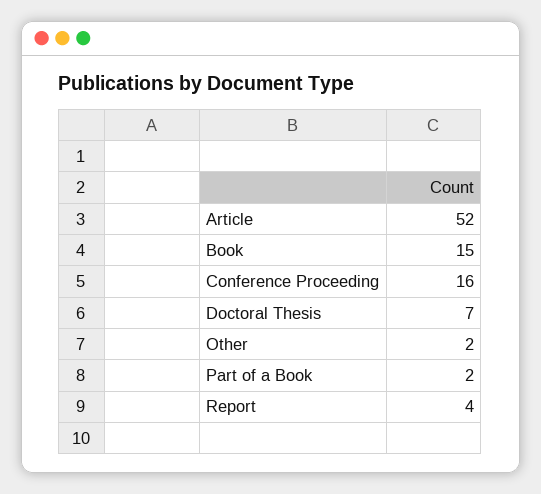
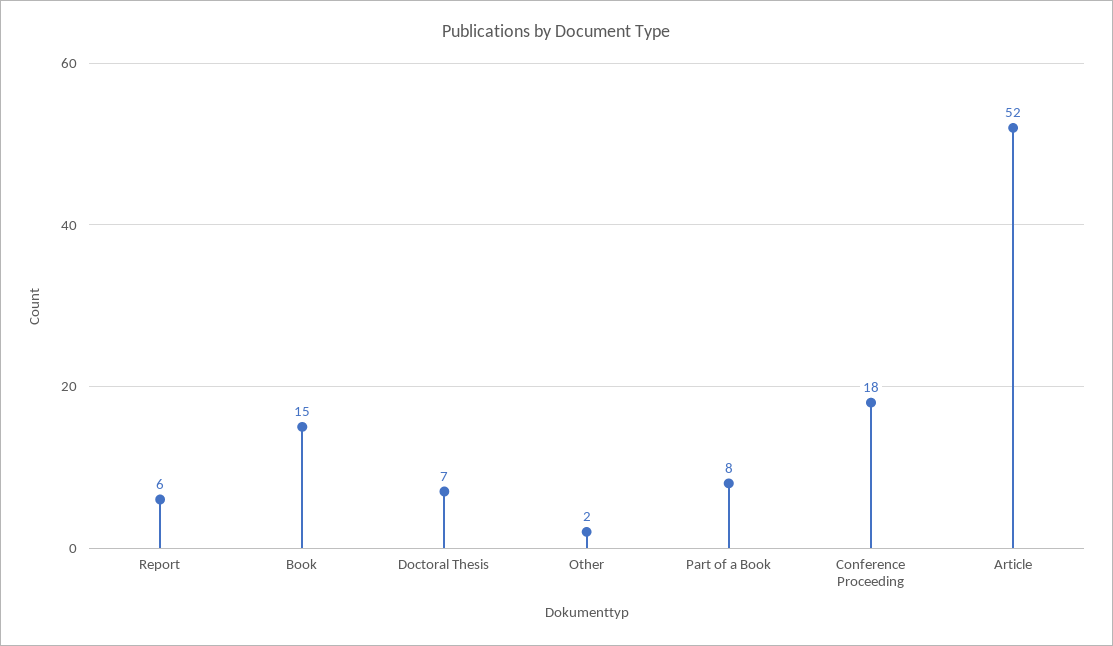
Conference Proceeding: 16 -> 18
Part of a Book: 2 -> 8
Report: 4 -> 6

